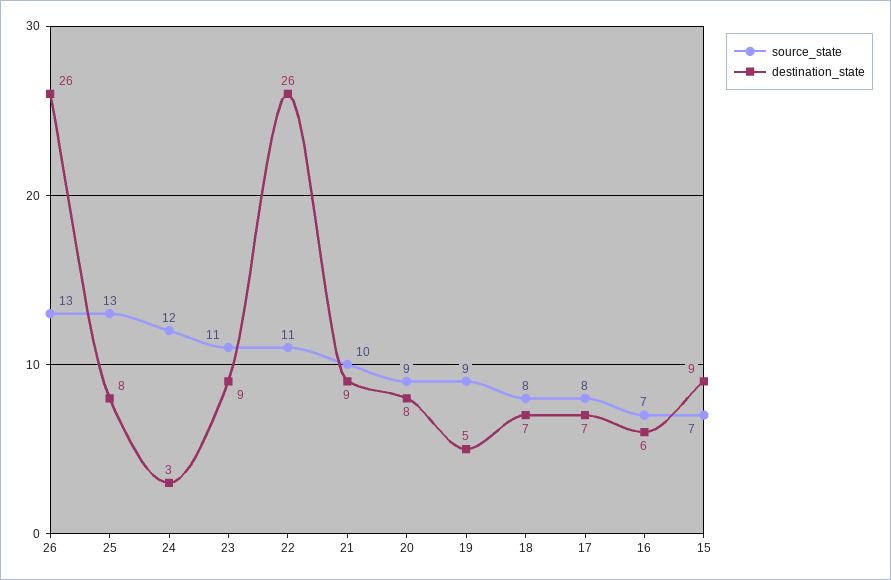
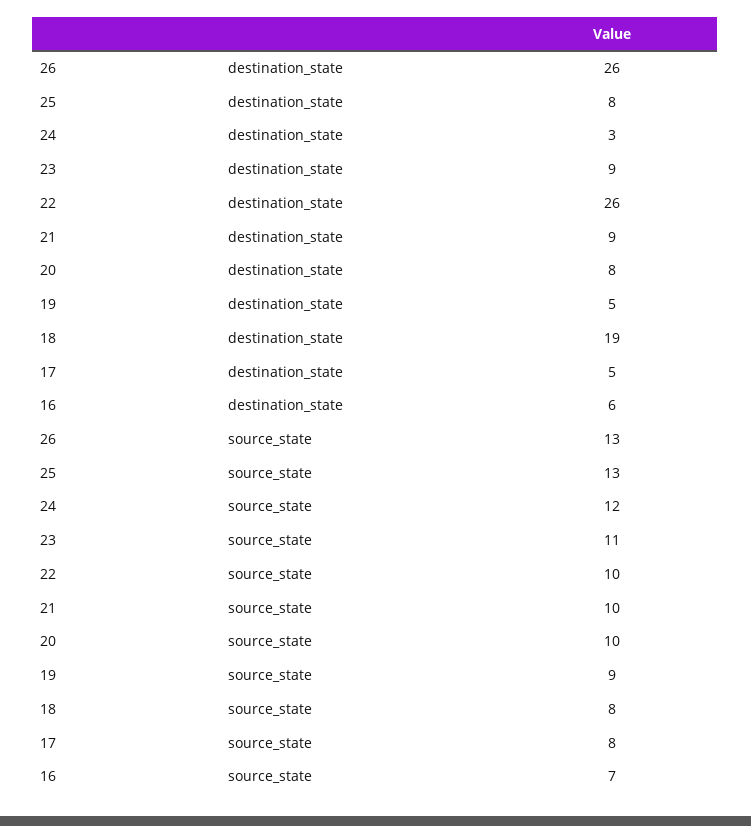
source_state, 22: 11 -> 10
source_state, 20: 9 -> 10
destination_state, 18: 7 -> 19
destination_state, 17: 7 -> 5
source_state, 15: 7 -> none
destination_state, 15: 9 -> none

